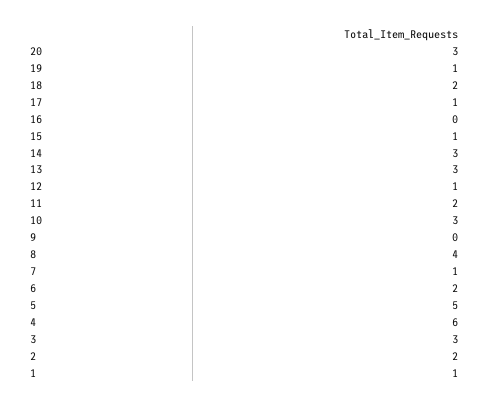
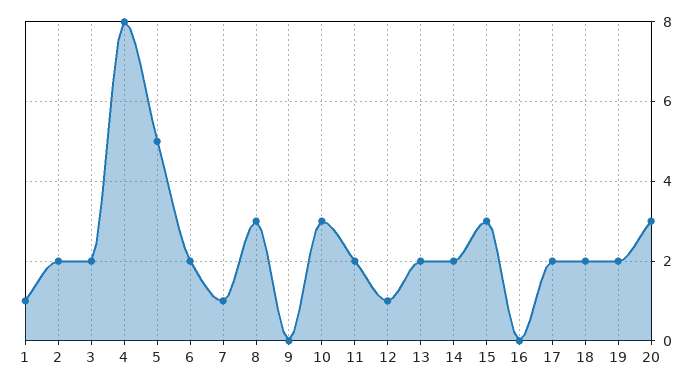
19: 1 -> 2
17: 1 -> 2
15: 1 -> 3
14: 3 -> 2
13: 3 -> 2
8: 4 -> 3
4: 6 -> 8
3: 3 -> 2

